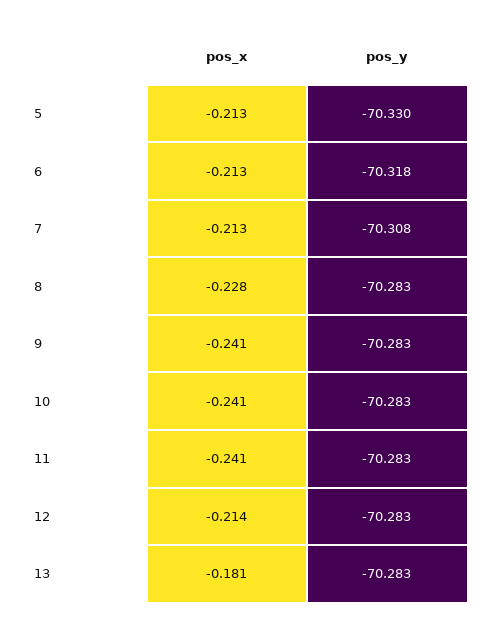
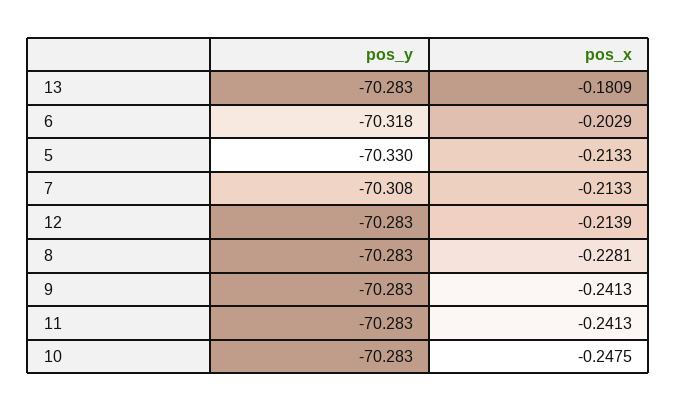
pos_x, 6: -0.213 -> -0.2029
pos_x, 10: -0.241 -> -0.2475

